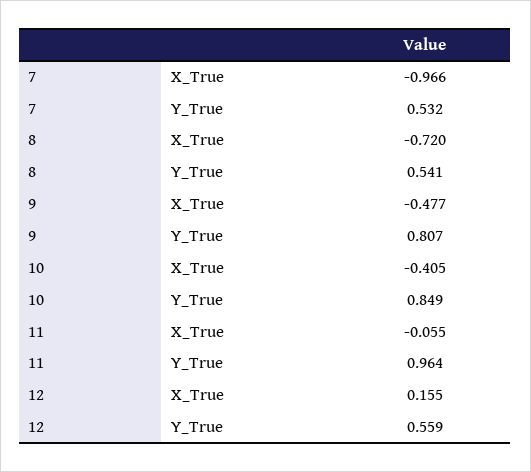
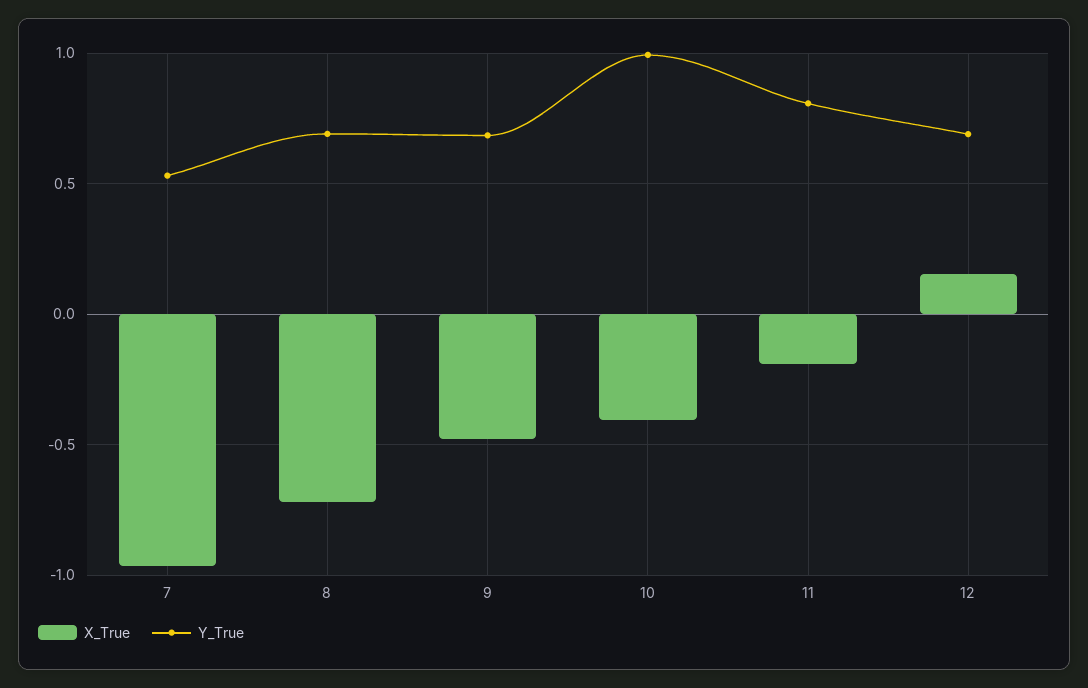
Y_True, 8: 0.541 -> 0.7
Y_True, 9: 0.807 -> 0.7
Y_True, 10: 0.849 -> 1
X_True, 11: -0.055 -> -0.2
Y_True, 11: 0.964 -> 0.8
Y_True, 12: 0.559 -> 0.7

